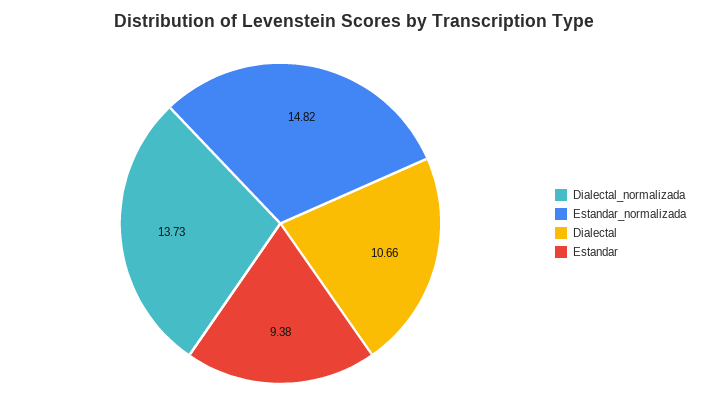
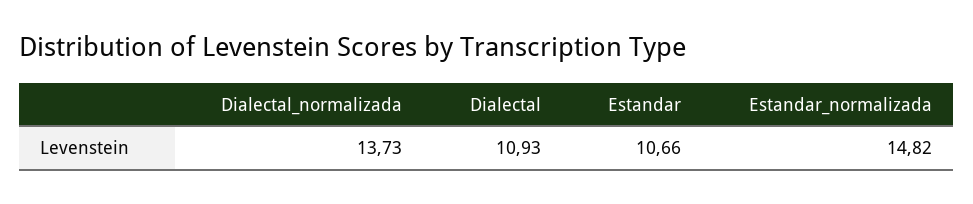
Dialectal: 10.66 -> 10.93
Estandar: 9.38 -> 10.66

